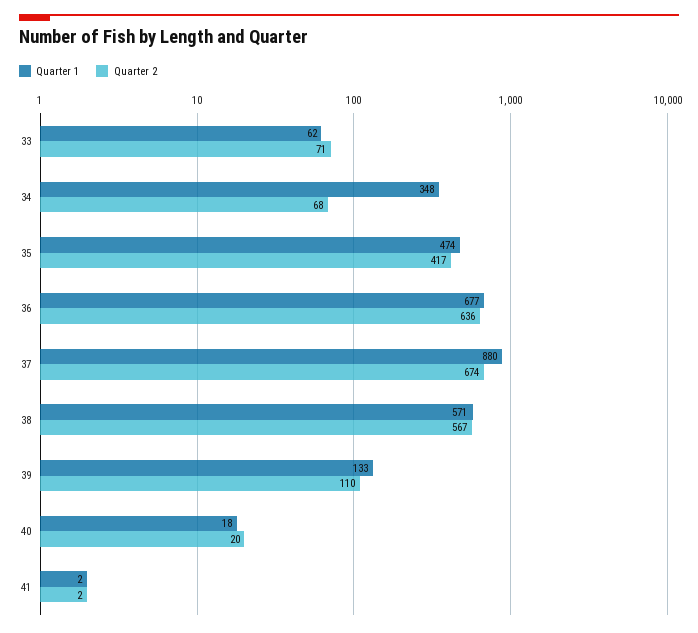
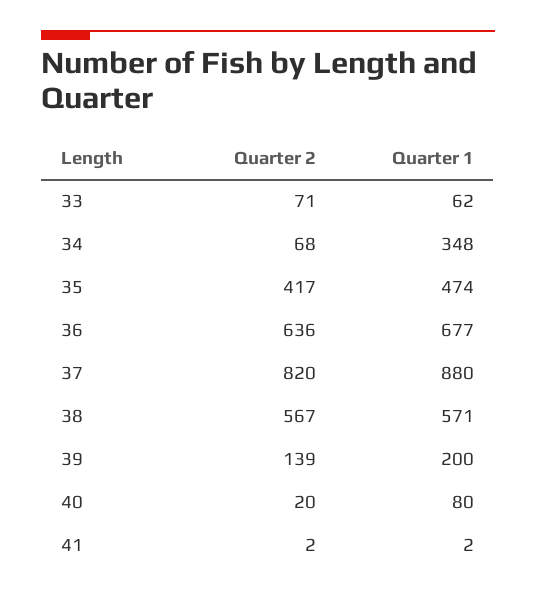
Quarter 2, 37: 674 -> 820
Quarter 1, 39: 133 -> 200
Quarter 2, 39: 110 -> 139
Quarter 1, 40: 18 -> 80

